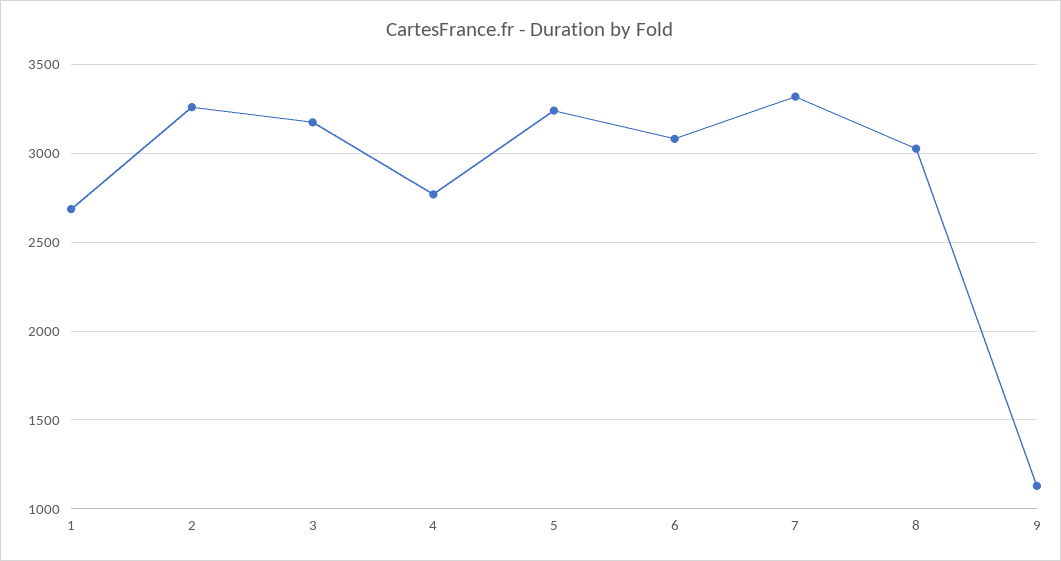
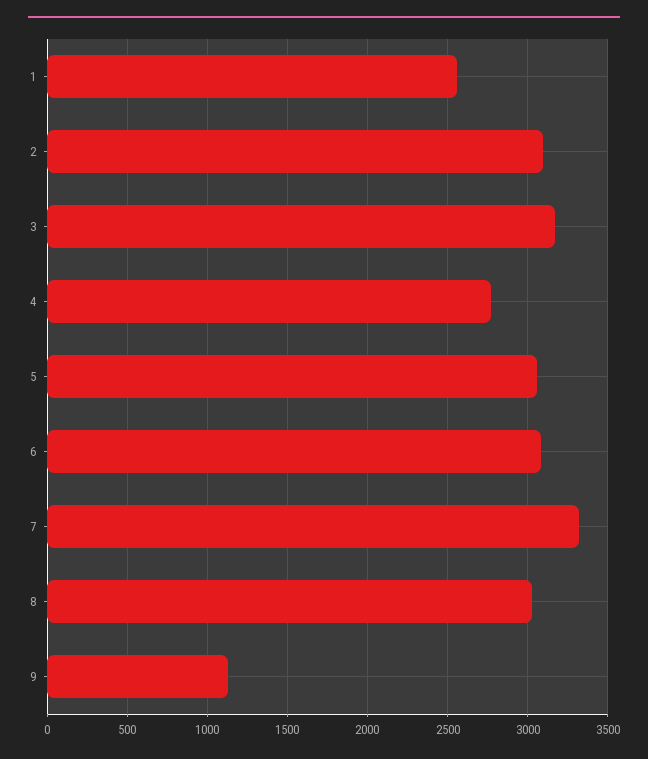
1: 2700 -> 2550
2: 3250 -> 3100
5: 3250 -> 3050

